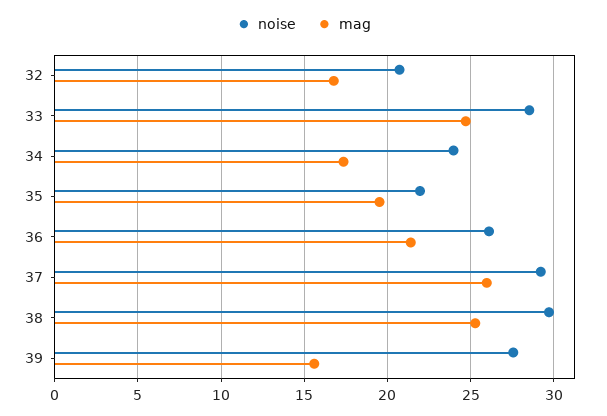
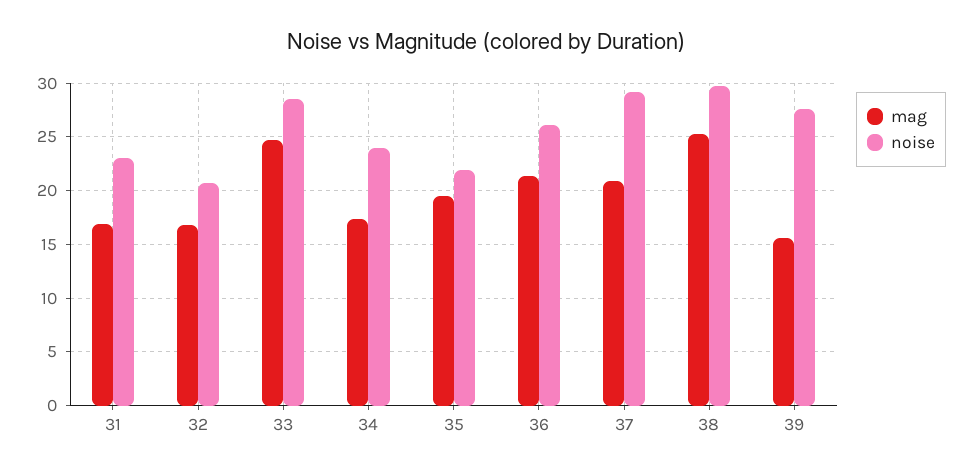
mag, 37: 26 -> 21
mag, 31: none -> 17
noise, 31: none -> 23

